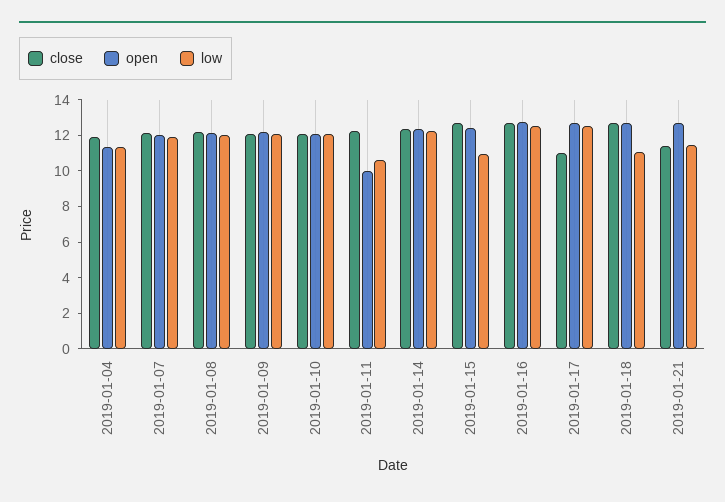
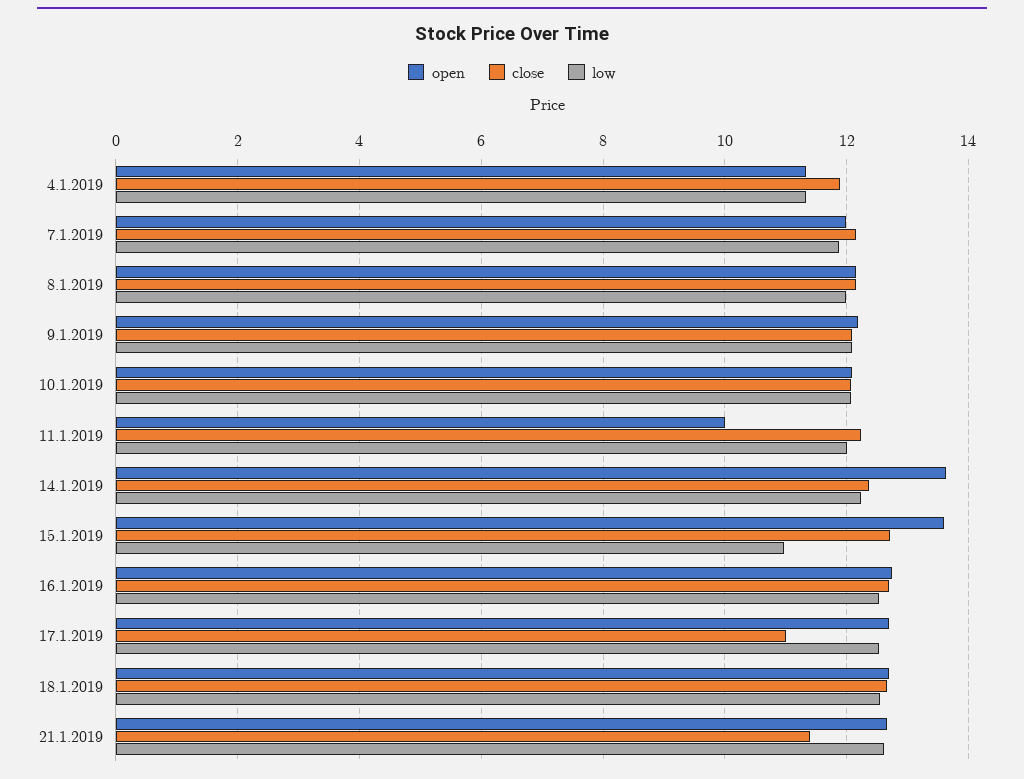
low, 2019-01-11: 10.5 -> 12
open, 2019-01-14: 12.5 -> 13.6
open, 2019-01-15: 12.5 -> 13.6
low, 2019-01-18: 11 -> 12.6
low, 2019-01-21: 11.5 -> 12.6

